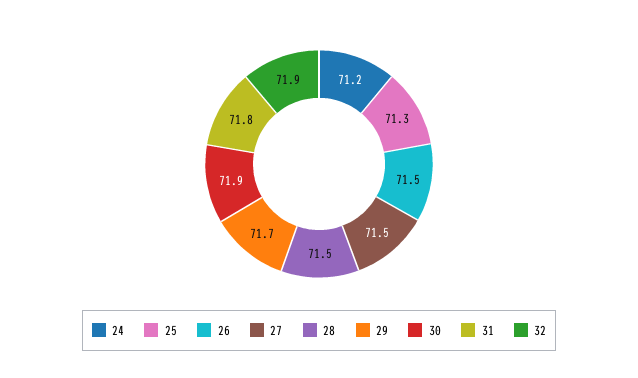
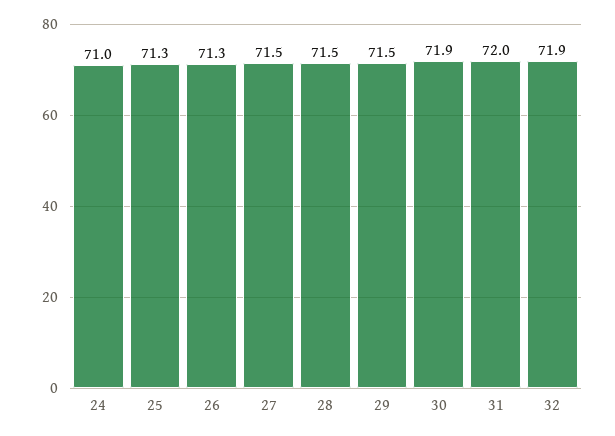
24: 71.2 -> 71
26: 71.5 -> 71.3
29: 71.7 -> 71.5
31: 71.8 -> 72

